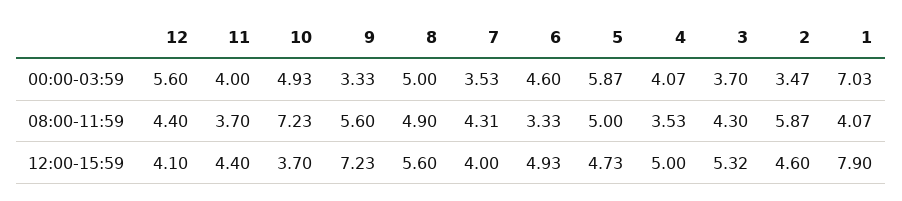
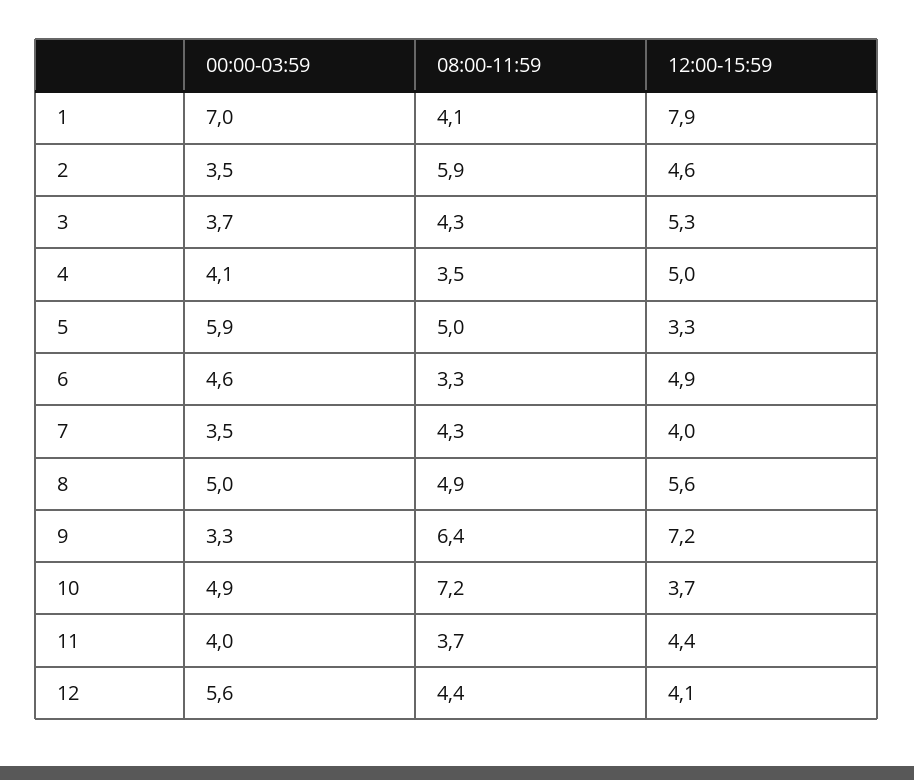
9, 08:00-11:59: 5.6 -> 6.4
5, 12:00-15:59: 4.73 -> 3.3

